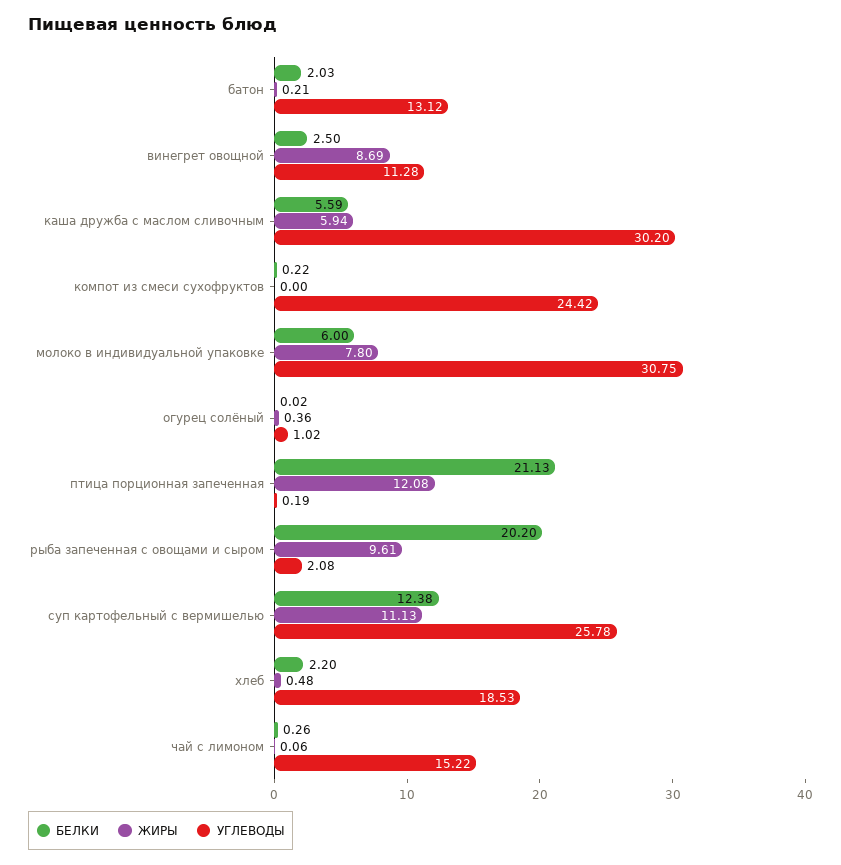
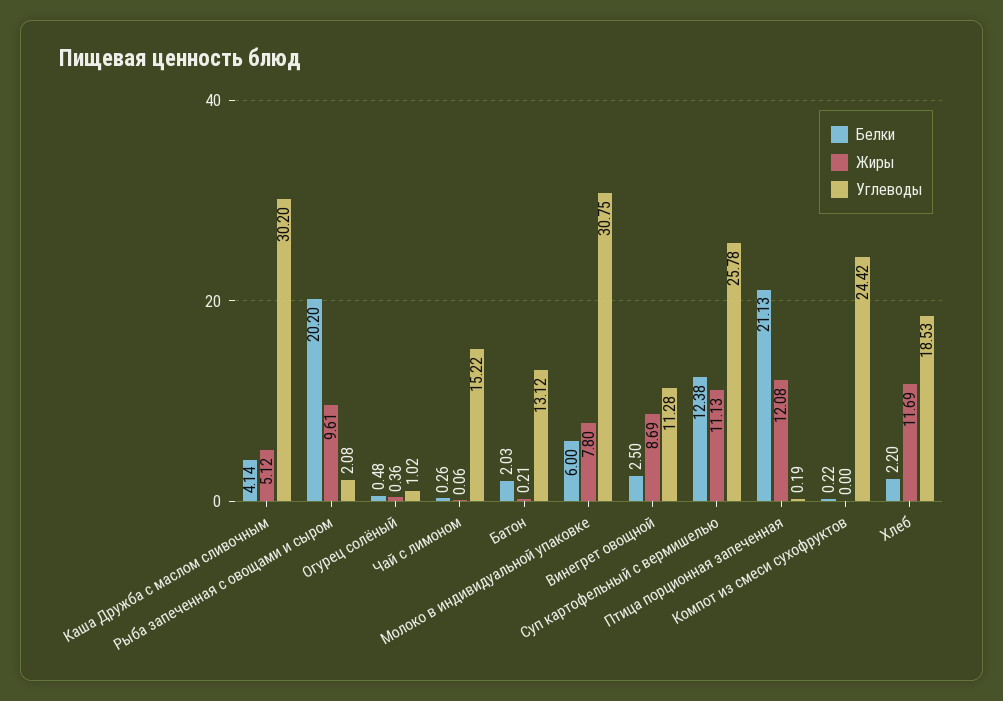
БЕЛКИ, каша дружба с маслом сливочным: 5.59 -> 4.14
ЖИРЫ, каша дружба с маслом сливочным: 5.94 -> 5.12
БЕЛКИ, огурец солёный: 0.02 -> 0.48
ЖИРЫ, хлеб: 0.48 -> 11.69

